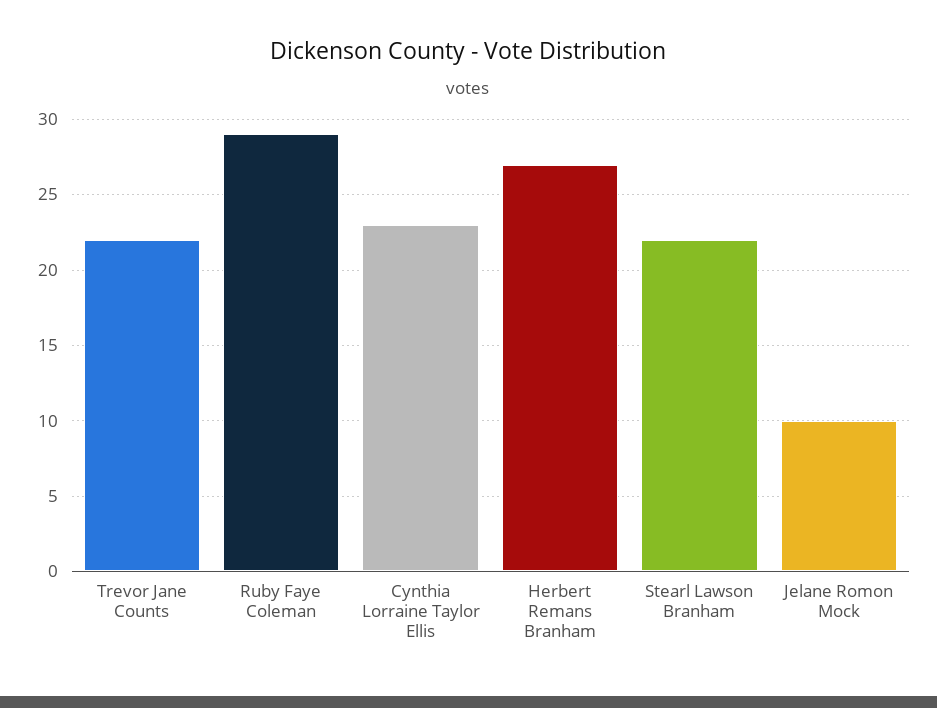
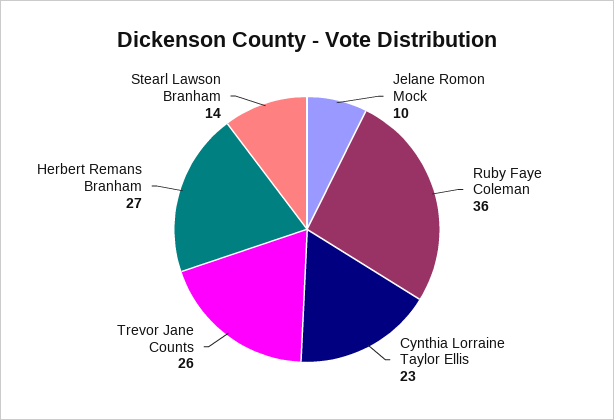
Trevor Jane Counts: 22 -> 26
Ruby Faye Coleman: 29 -> 36
Stearl Lawson Branham: 22 -> 14

